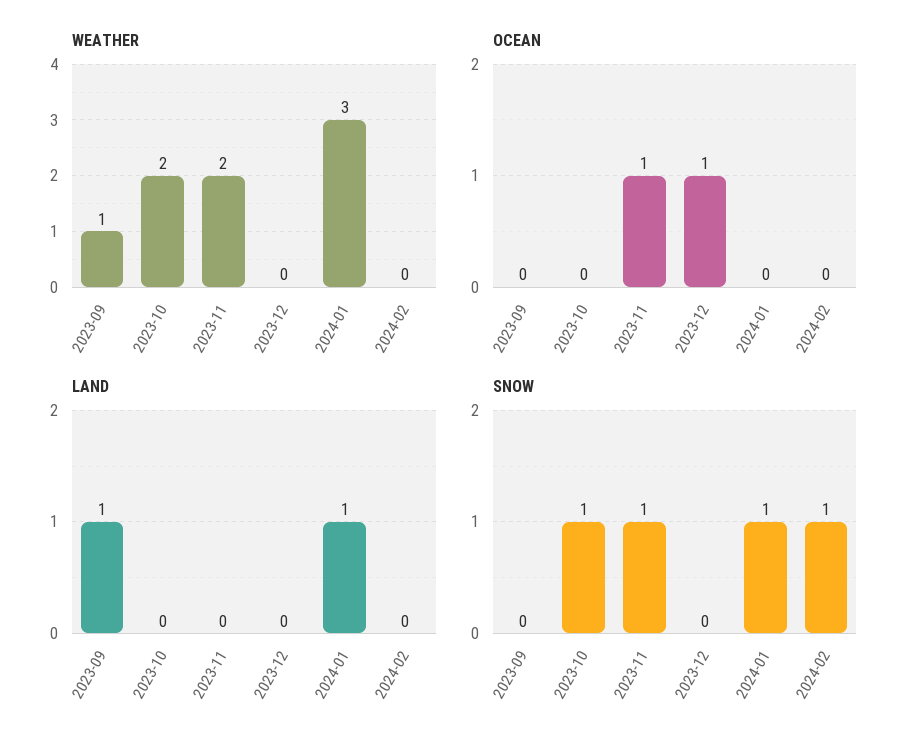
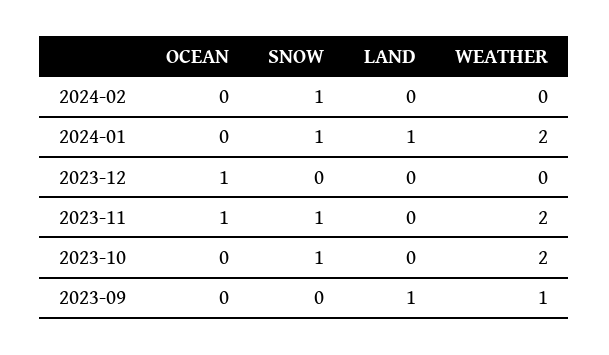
WEATHER, 2024-01: 3 -> 2

